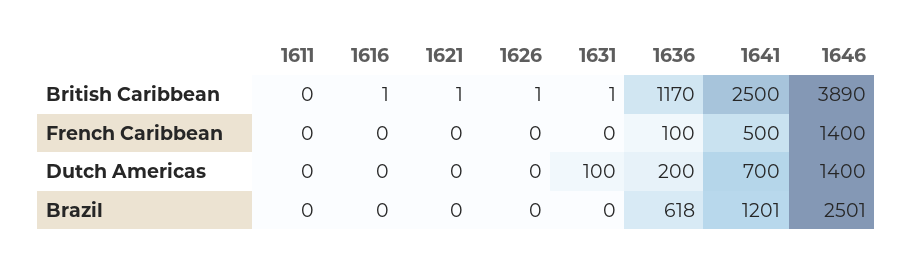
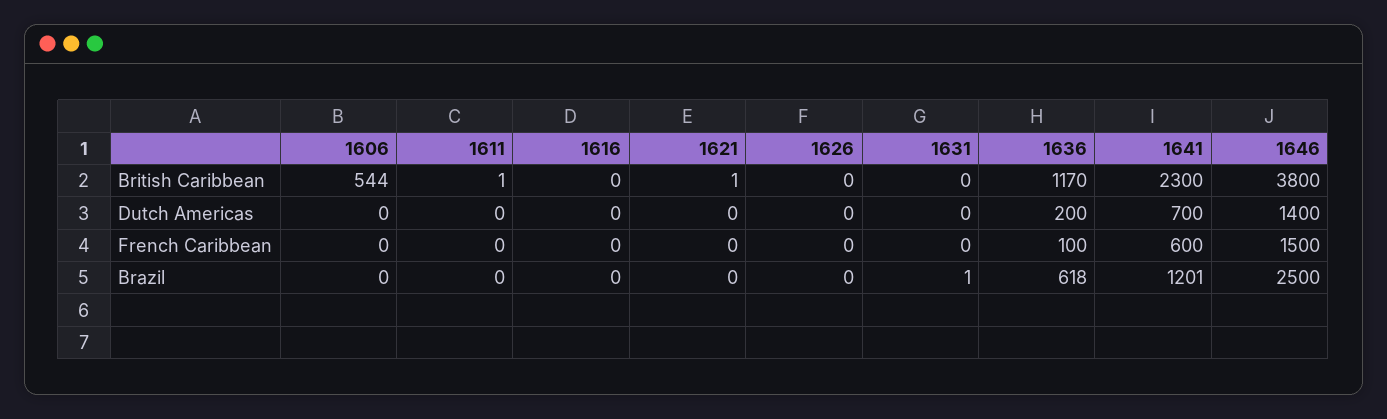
1611, British Caribbean: 0 -> 1
1616, British Caribbean: 1 -> 0
1626, British Caribbean: 1 -> 0
1631, British Caribbean: 1 -> 0
1641, British Caribbean: 2500 -> 2300
1646, British Caribbean: 3890 -> 3800
1641, French Caribbean: 500 -> 600
1646, French Caribbean: 1400 -> 1500
1631, Dutch Americas: 100 -> 0
1631, Brazil: 0 -> 1
1646, Brazil: 2501 -> 2500
1606, British Caribbean: none -> 544
1606, Dutch Americas: none -> 0
1606, French Caribbean: none -> 0
1606, Brazil: none -> 0

